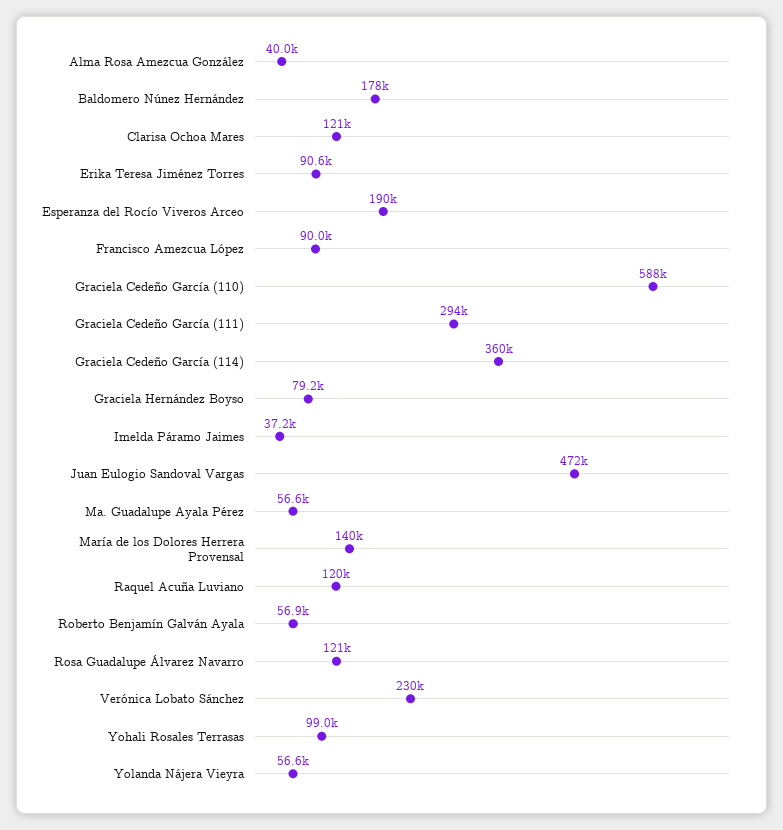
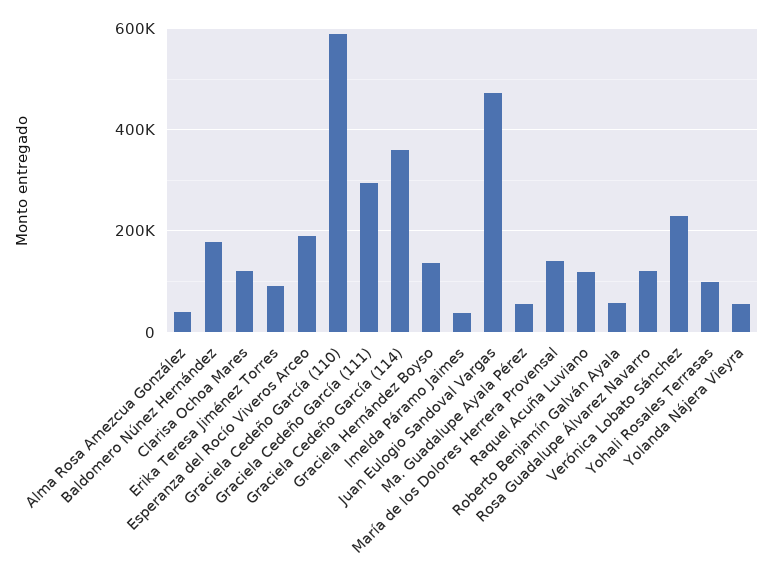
Francisco Amezcua López: 90000 -> none
Graciela Hernández Boyso: 79200 -> 140000

